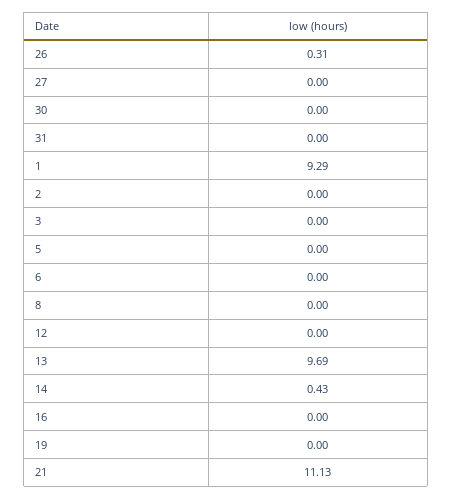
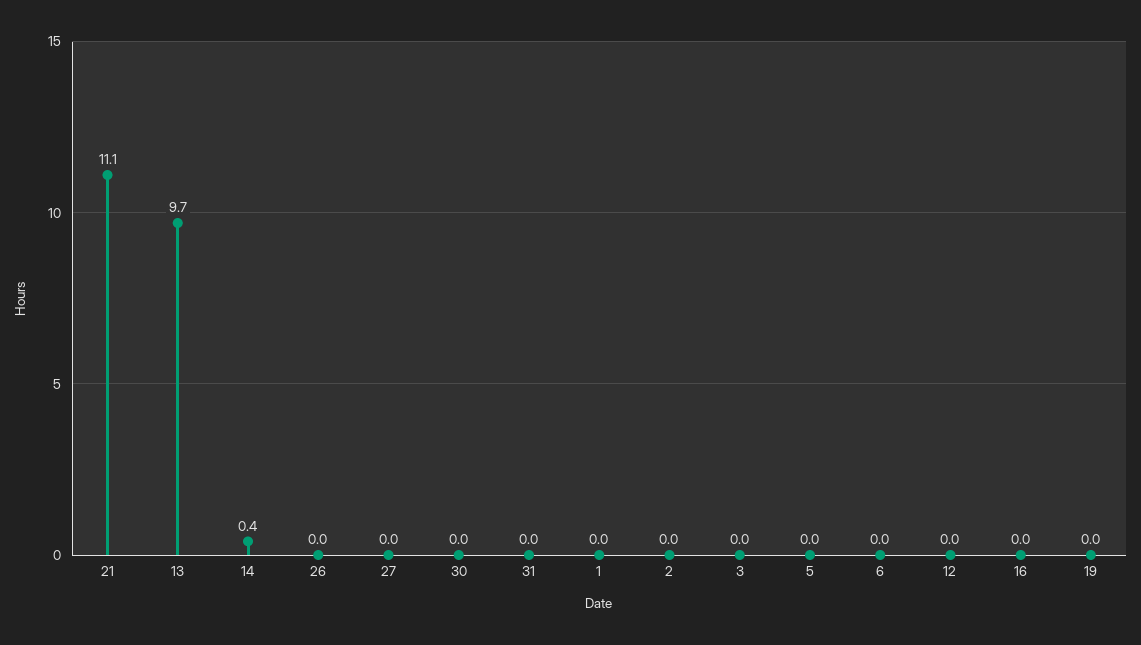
26: 0.31 -> 0
1: 9.29 -> 0
8: 0 -> none

